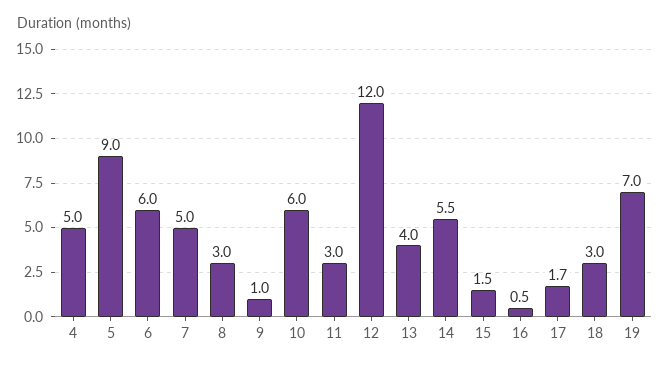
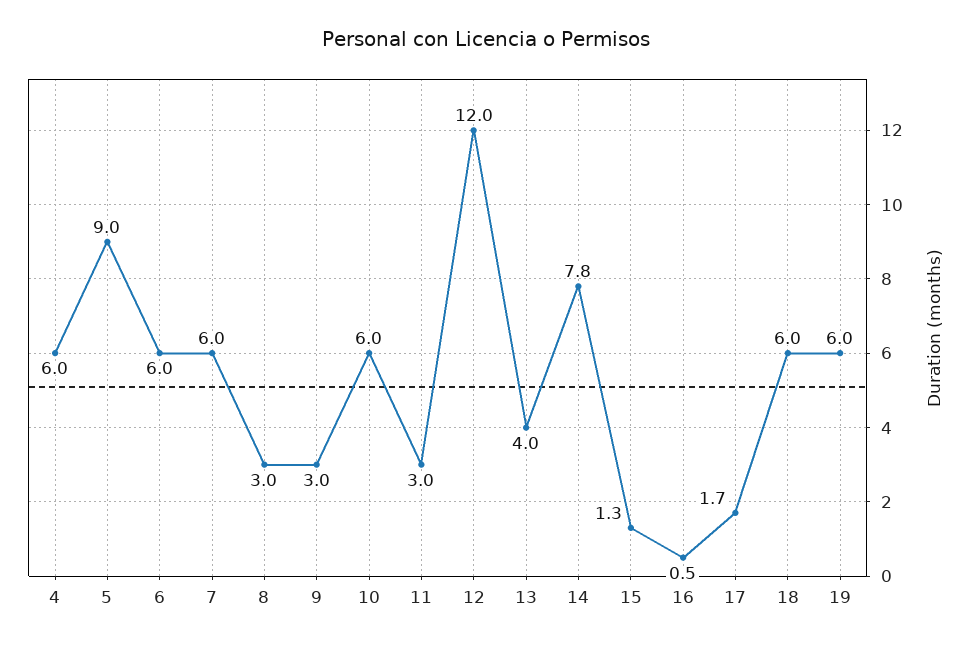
4: 5 -> 6
7: 5 -> 6
9: 1 -> 3
14: 5.5 -> 7.8
15: 1.5 -> 1.3
18: 3 -> 6
19: 7 -> 6

